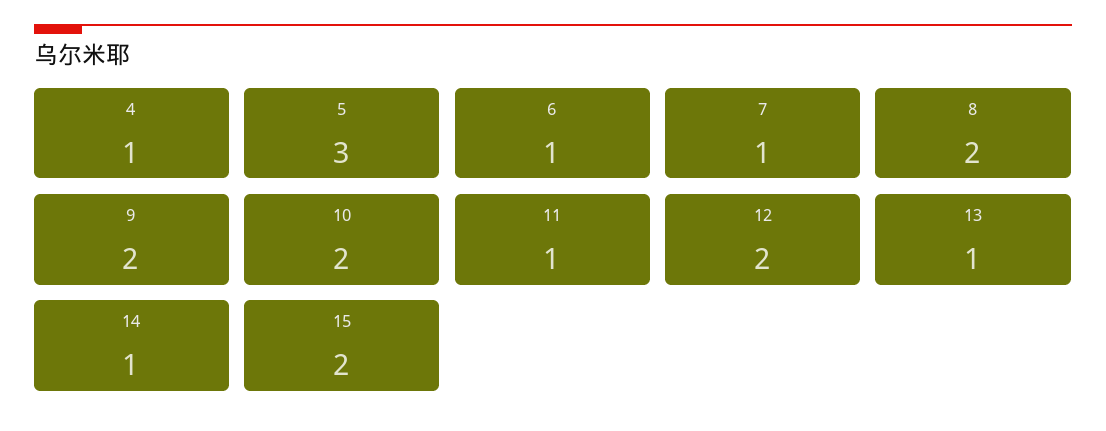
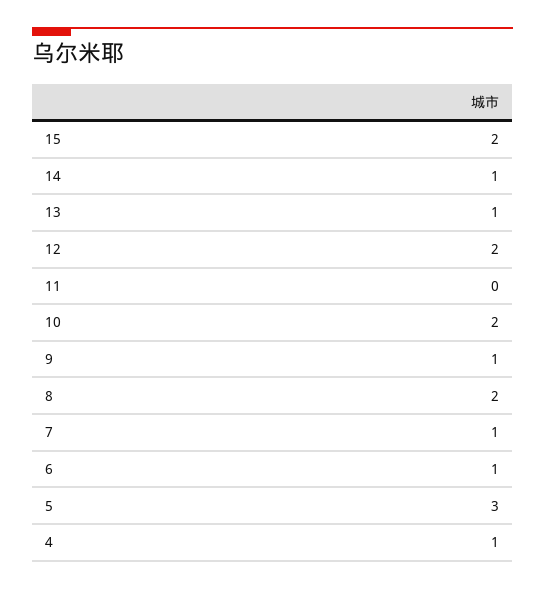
9: 2 -> 1
11: 1 -> 0

